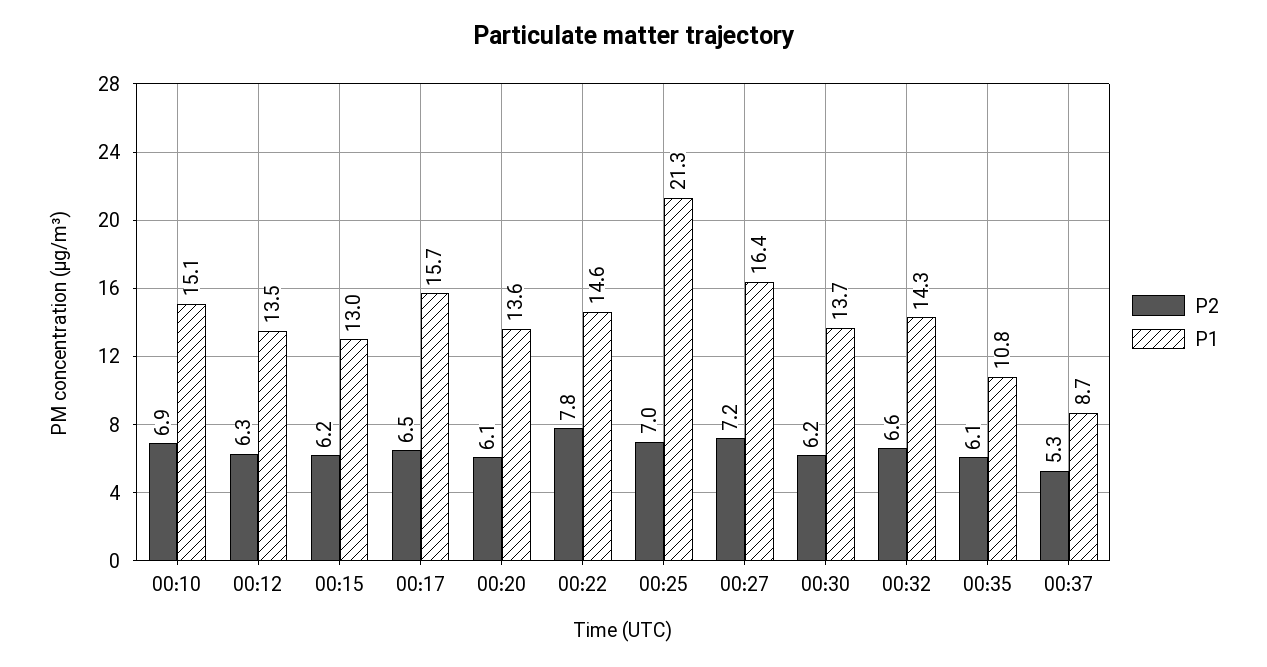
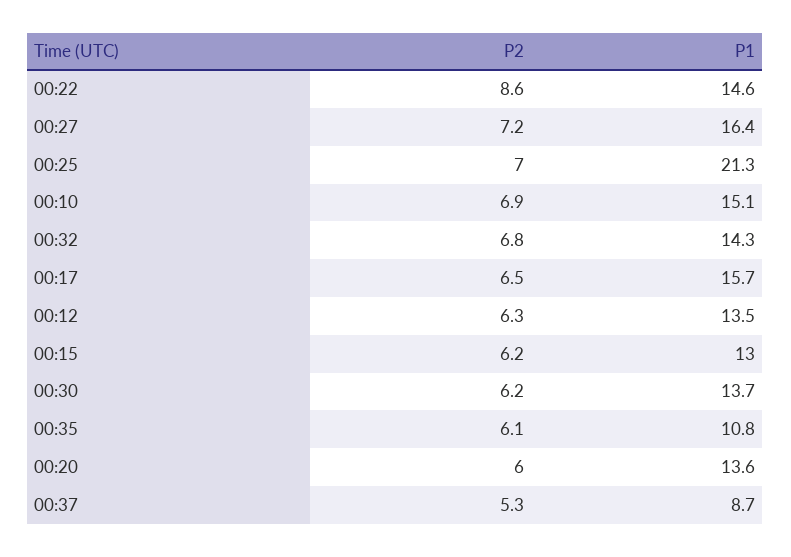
P2, 00:20: 6.1 -> 6
P2, 00:22: 7.8 -> 8.6
P2, 00:32: 6.6 -> 6.8

